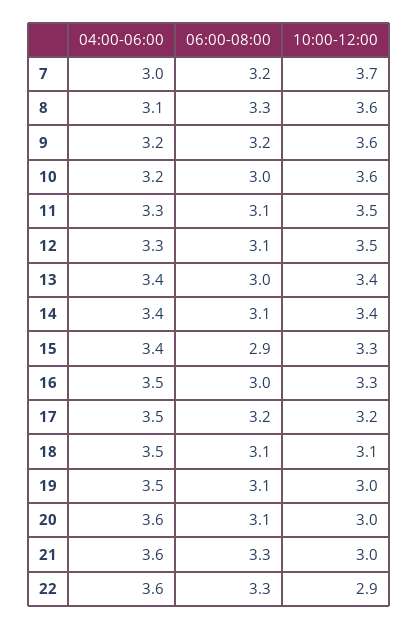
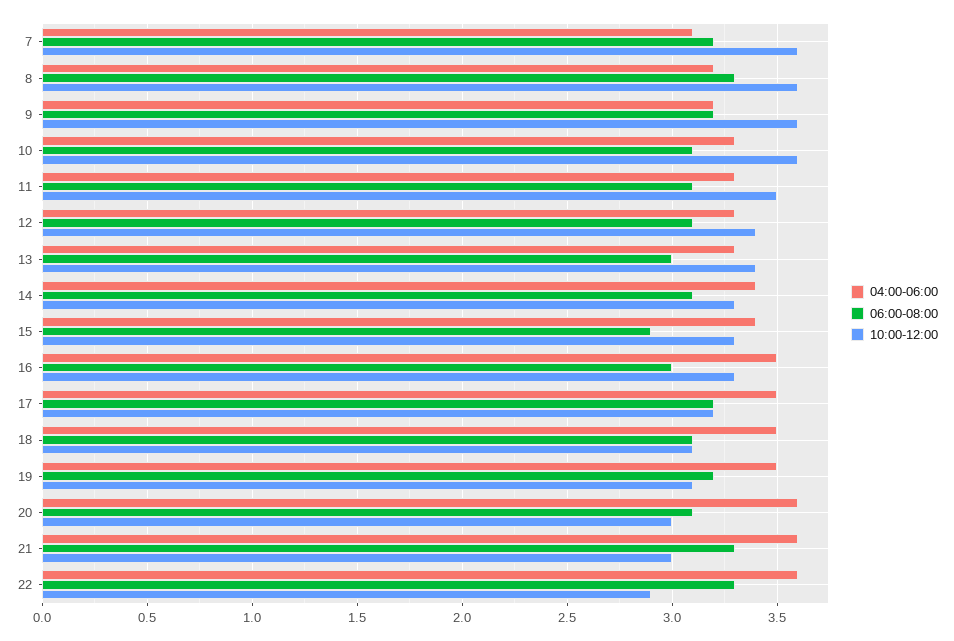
04:00-06:00, 7: 3 -> 3.1
10:00-12:00, 7: 3.7 -> 3.6
04:00-06:00, 8: 3.1 -> 3.2
04:00-06:00, 10: 3.2 -> 3.3
06:00-08:00, 10: 3 -> 3.1
10:00-12:00, 12: 3.5 -> 3.4
04:00-06:00, 13: 3.4 -> 3.3
10:00-12:00, 14: 3.4 -> 3.3
06:00-08:00, 19: 3.1 -> 3.2
10:00-12:00, 19: 3 -> 3.1

